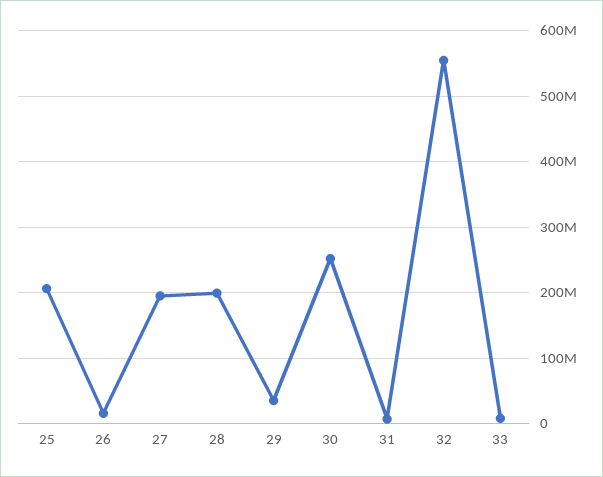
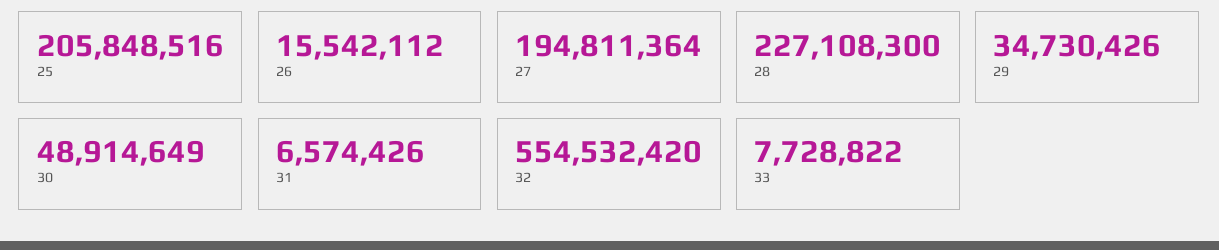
28: 200000000 -> 227108300
30: 250000000 -> 48914649

